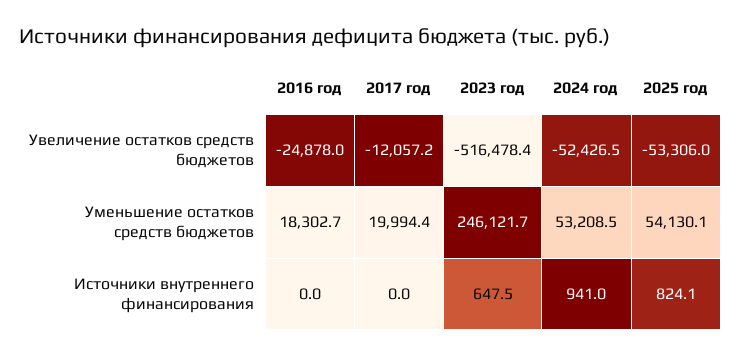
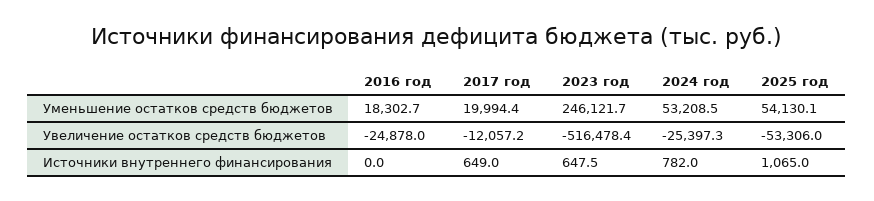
2024 год, Увеличение остатков средств бюджетов: -52426.5 -> -25397.3
2017 год, Источники внутреннего финансирования: 0 -> 649
2024 год, Источники внутреннего финансирования: 941 -> 782
2025 год, Источники внутреннего финансирования: 824.1 -> 1065

